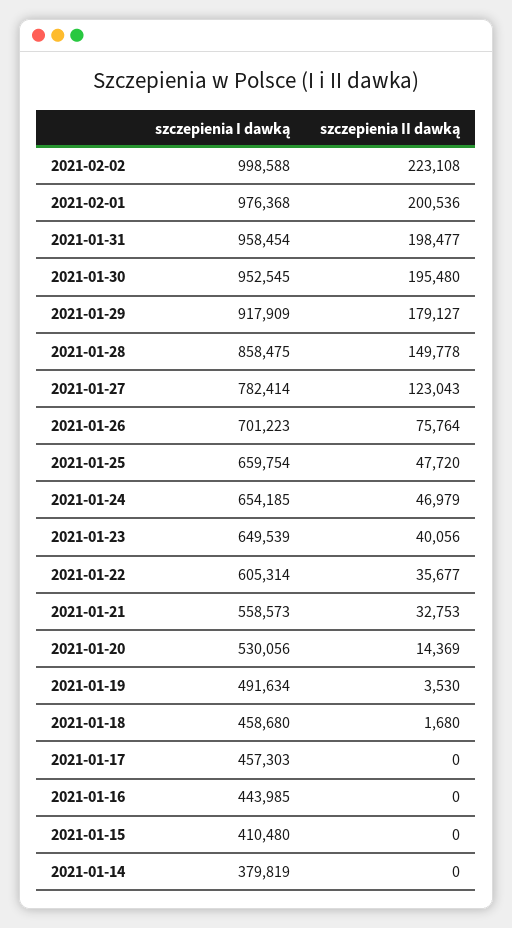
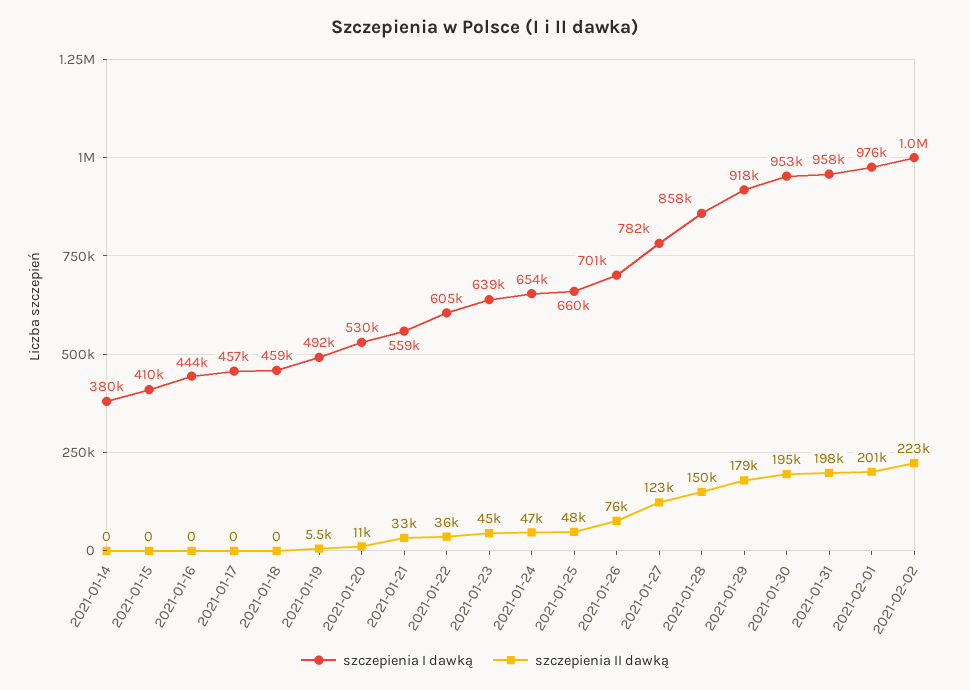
szczepienia I dawką, 2021-01-23: 649539 -> 639000
szczepienia II dawką, 2021-01-23: 40056 -> 45000
szczepienia II dawką, 2021-01-20: 14369 -> 11000
szczepienia II dawką, 2021-01-19: 3530 -> 5500
szczepienia II dawką, 2021-01-18: 1680 -> 0

